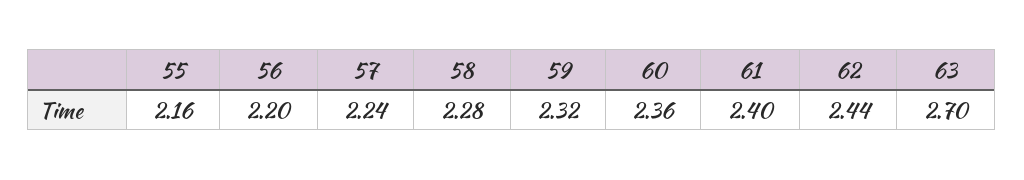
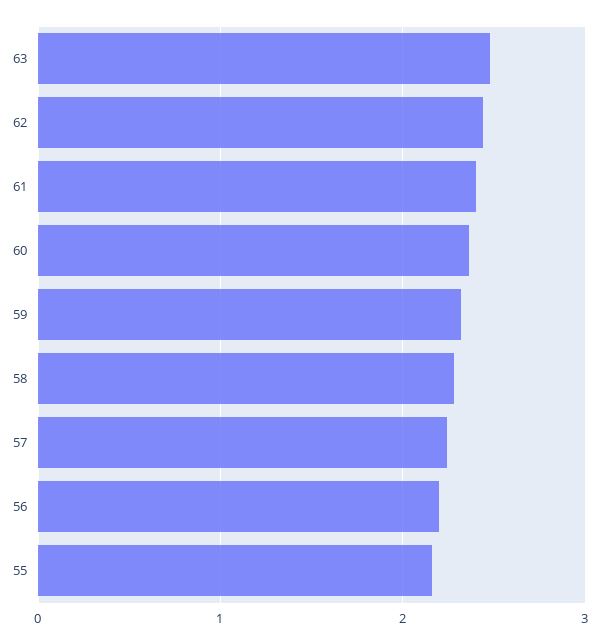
63: 2.7 -> 2.5

